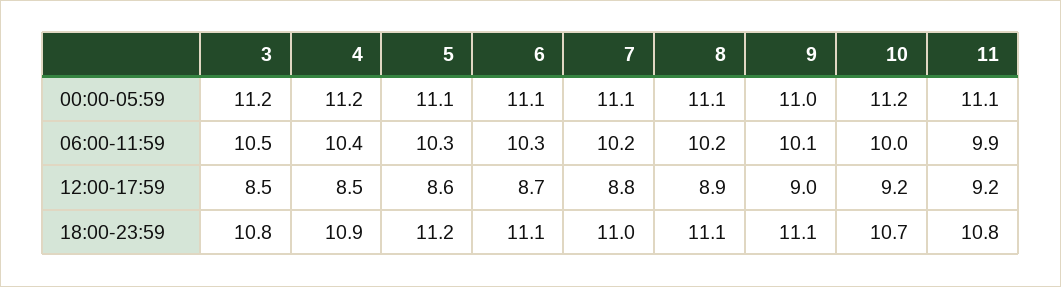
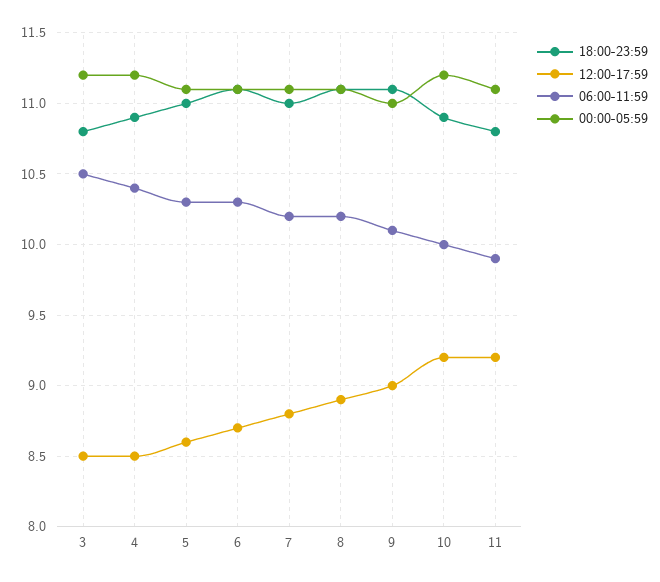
18:00-23:59, 5: 11.2 -> 11
18:00-23:59, 10: 10.7 -> 10.9

